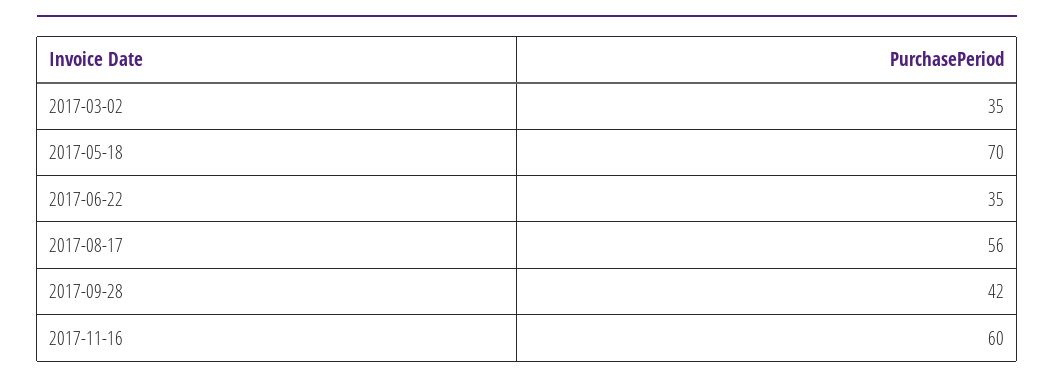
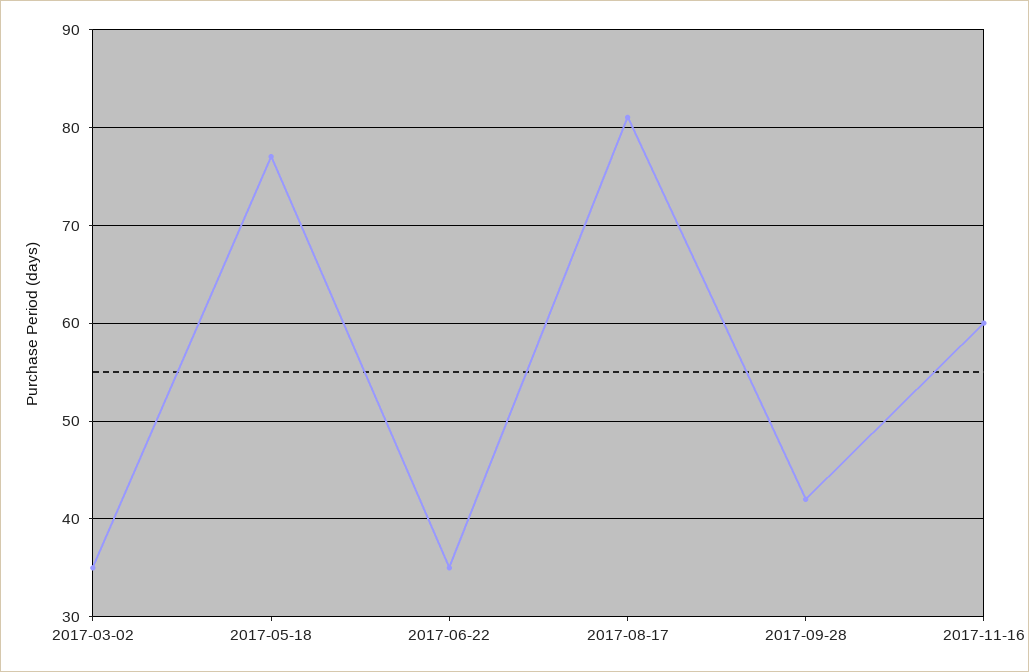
2017-05-18: 70 -> 77
2017-08-17: 56 -> 81

